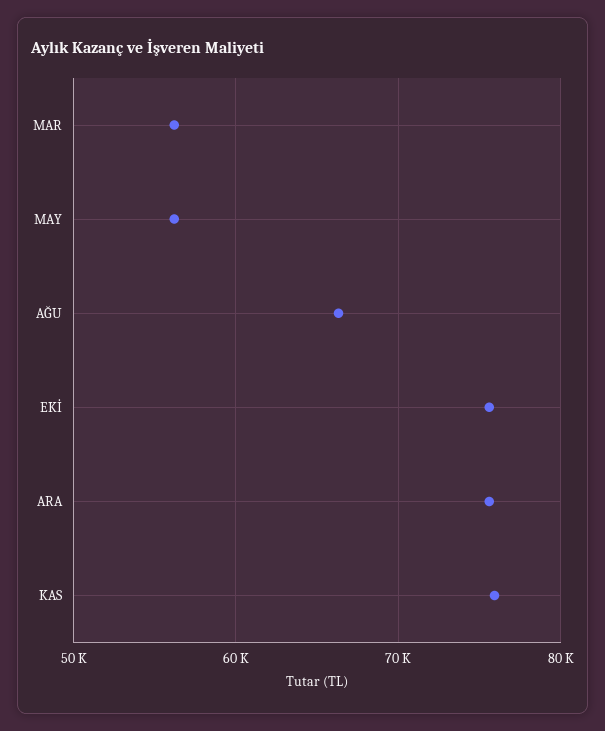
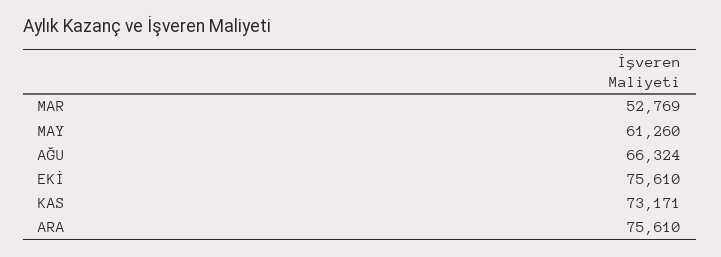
MAR: 56000 -> 52769
MAY: 56000 -> 61260
KAS: 76000 -> 73171

